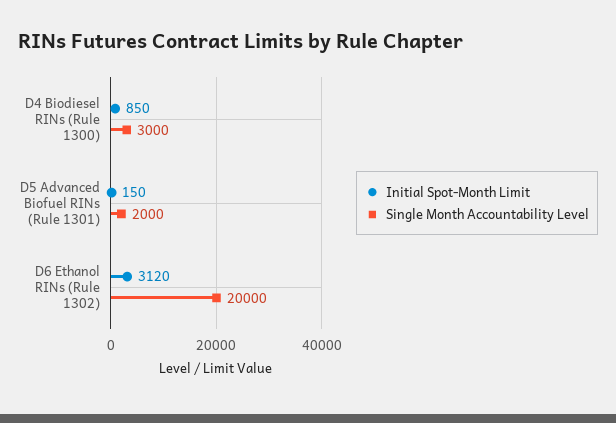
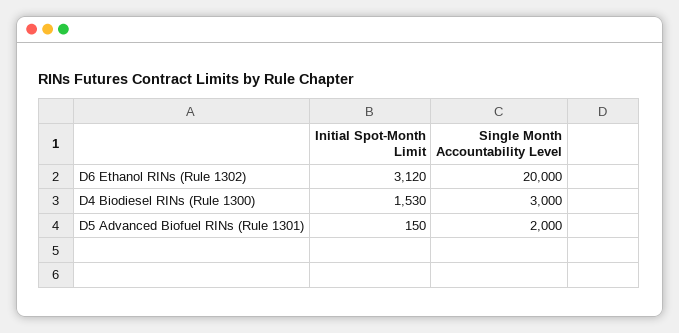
Initial Spot-Month Limit, D4 Biodiesel RINs (Rule 1300): 850 -> 1530

